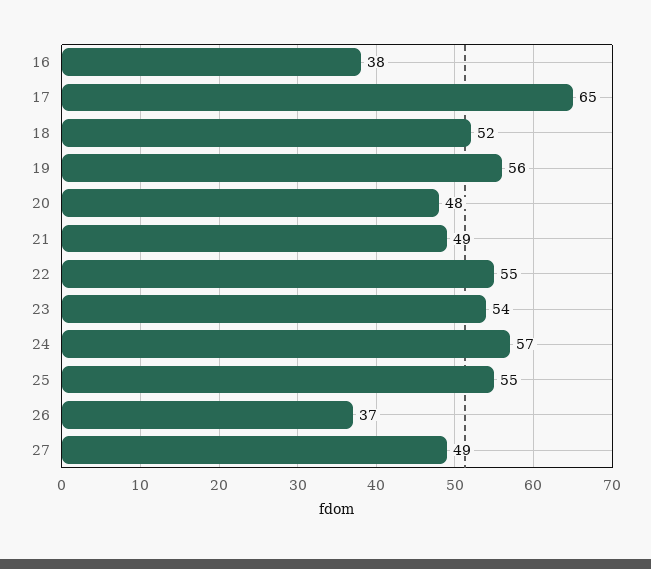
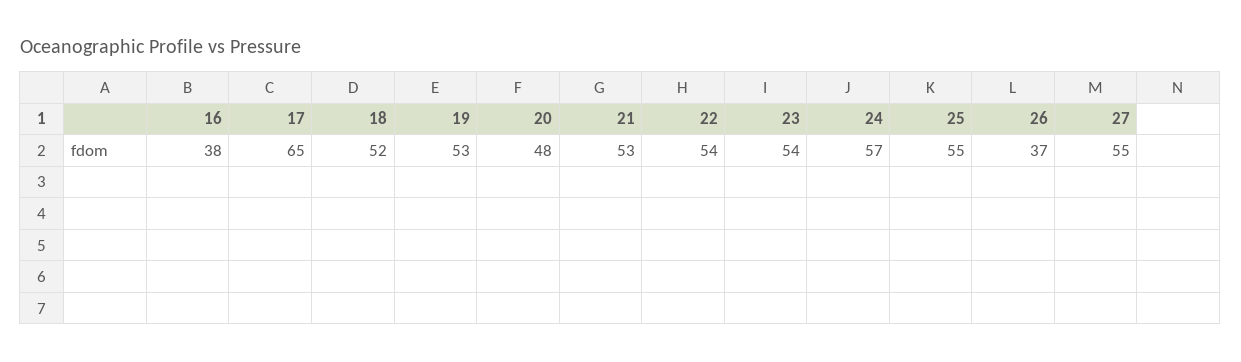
19: 56 -> 53
21: 49 -> 53
22: 55 -> 54
27: 49 -> 55

